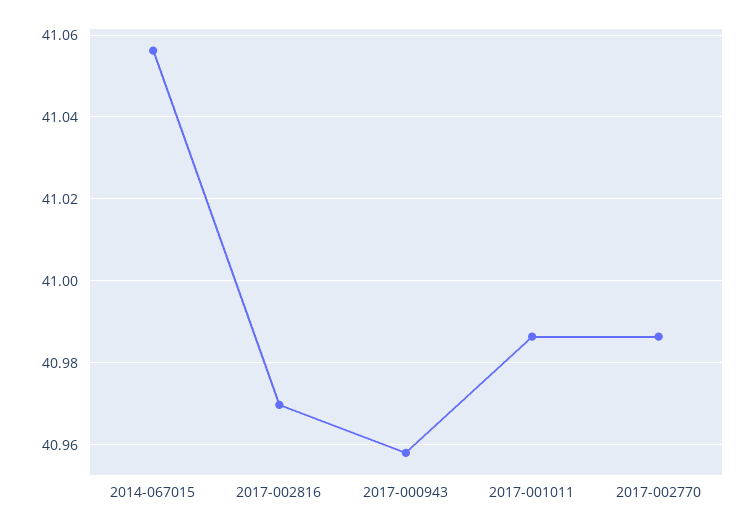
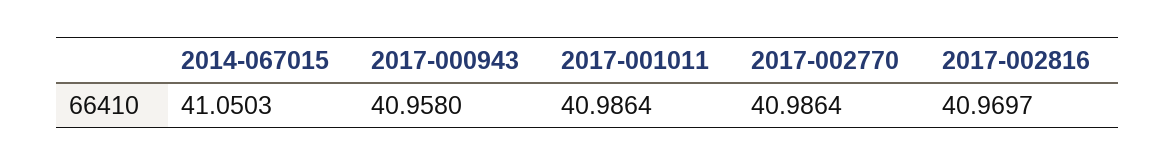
2014-067015: 41.056 -> 41.0503

